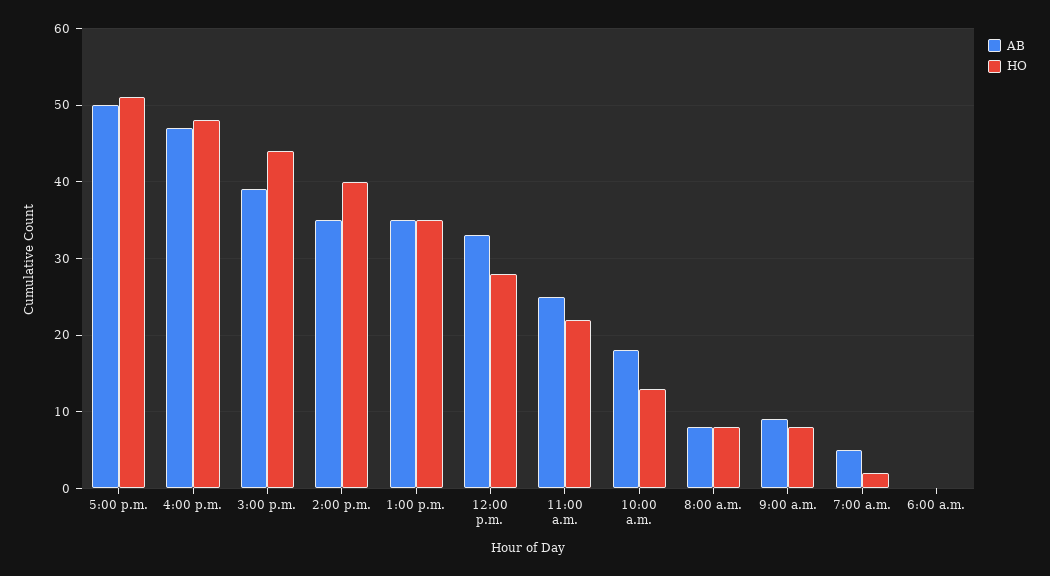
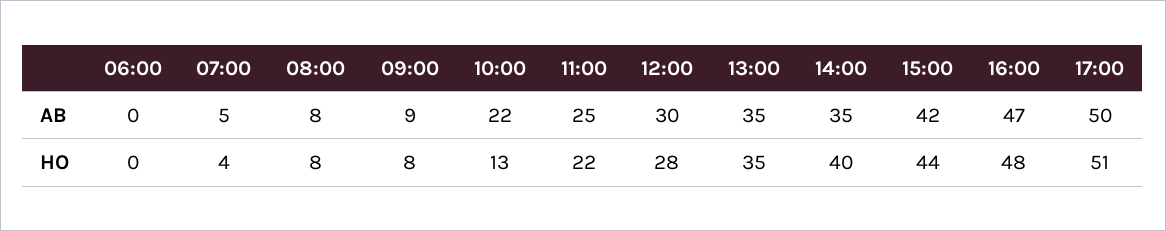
AB, 3:00 p.m.: 39 -> 42
AB, 12:00 p.m.: 33 -> 30
AB, 10:00 a.m.: 18 -> 22
HO, 7:00 a.m.: 2 -> 4

